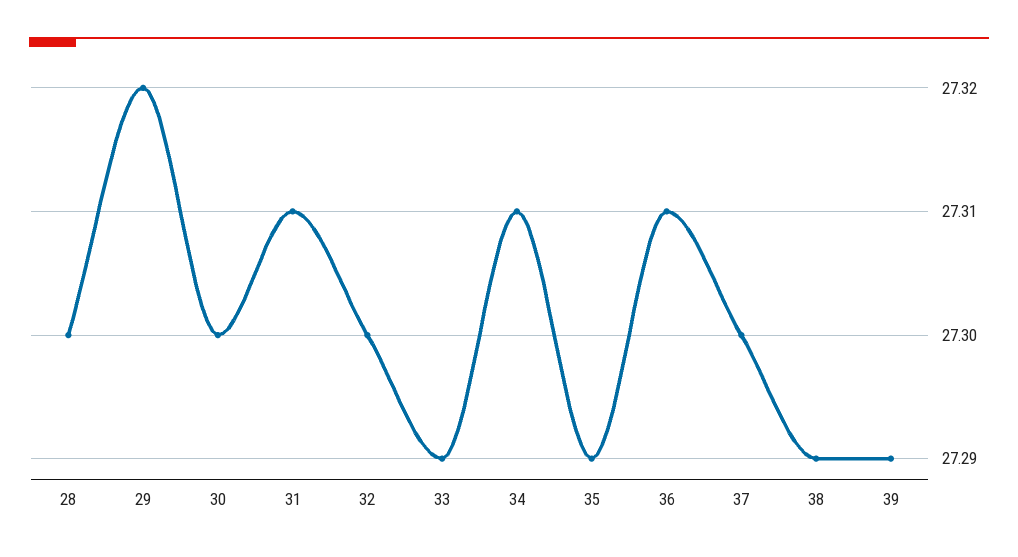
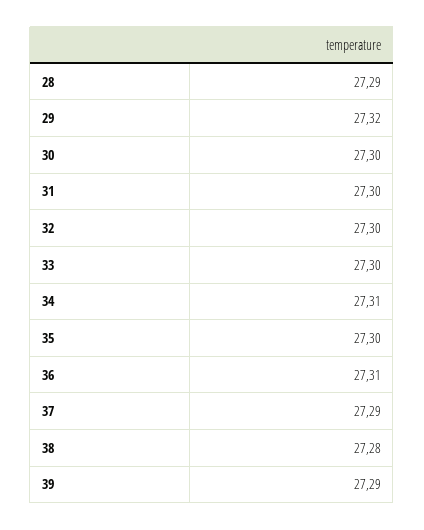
28: 27.3 -> 27.29
31: 27.31 -> 27.3
33: 27.29 -> 27.3
35: 27.29 -> 27.3
37: 27.3 -> 27.29
38: 27.29 -> 27.28

